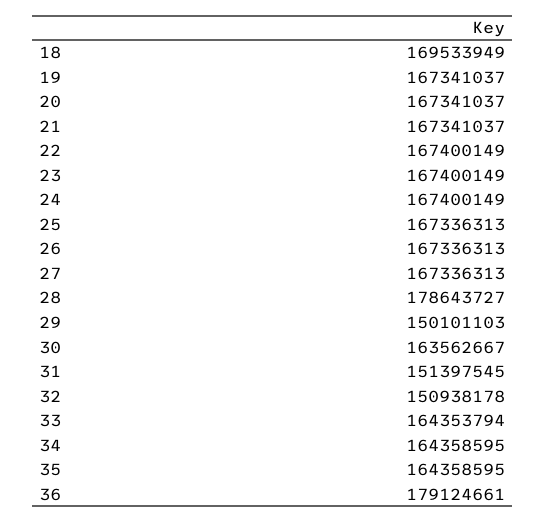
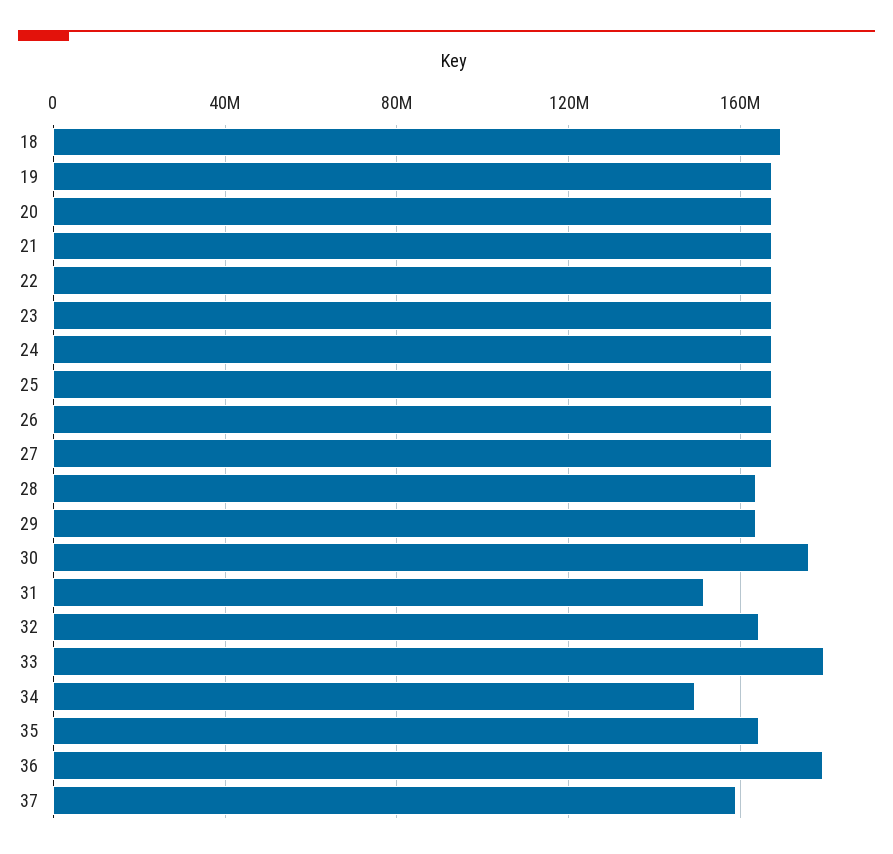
28: 178643727 -> 165000000
29: 150101103 -> 165000000
30: 163562667 -> 175000000
32: 150938178 -> 165000000
33: 164353794 -> 180000000
34: 164358595 -> 150000000
37: none -> 160000000

